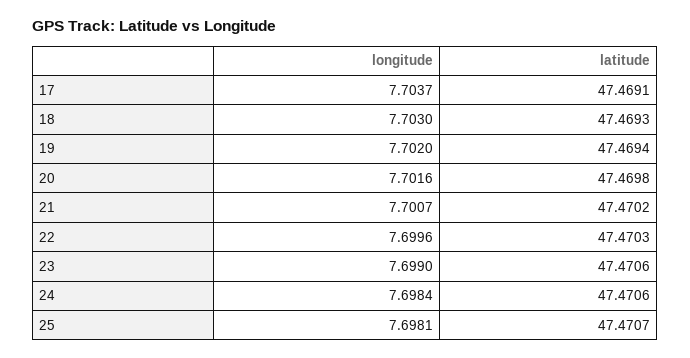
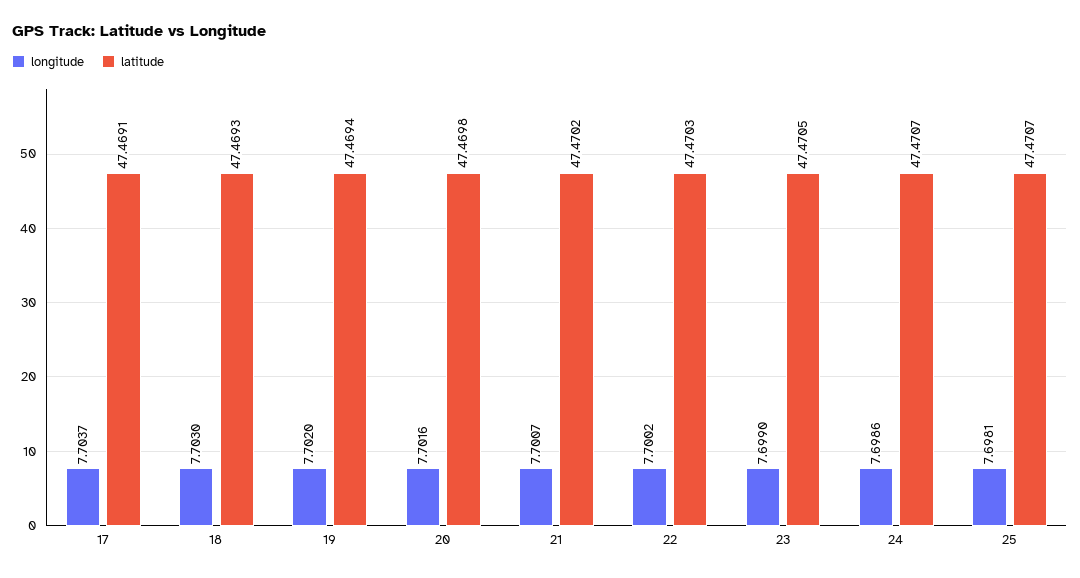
longitude, 22: 7.6996 -> 7.7002
latitude, 23: 47.4706 -> 47.4705
longitude, 24: 7.6984 -> 7.6986
latitude, 24: 47.4706 -> 47.4707

